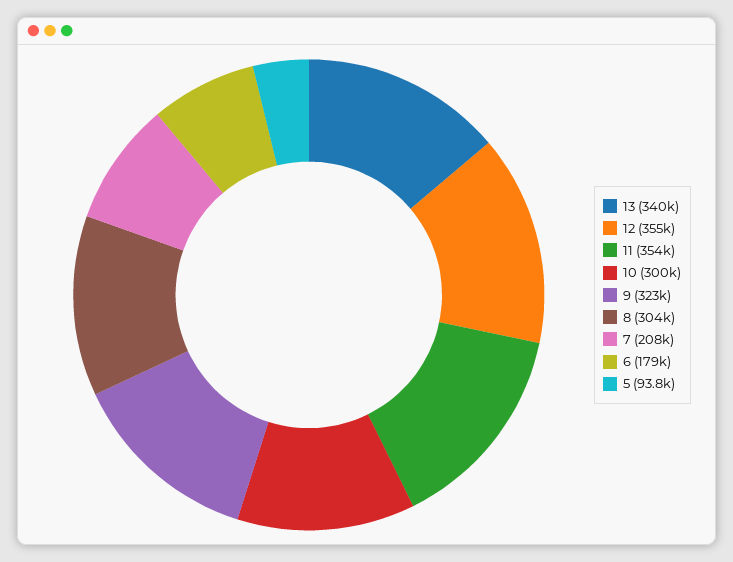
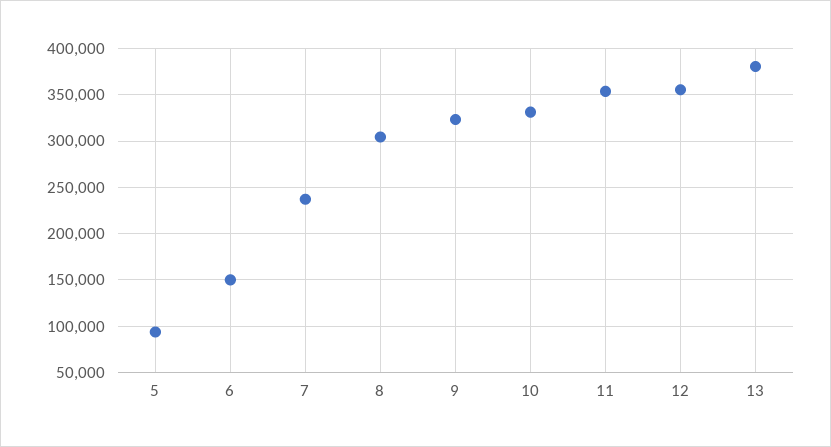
13: 340000 -> 380000
10: 300000 -> 330000
7: 208000 -> 240000
6: 179000 -> 150000

